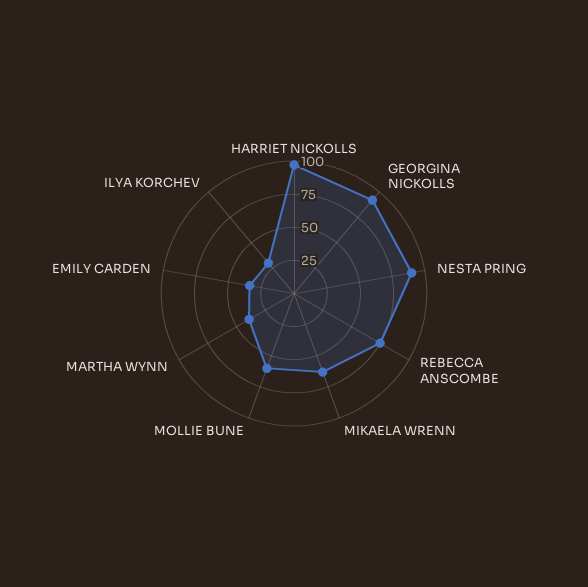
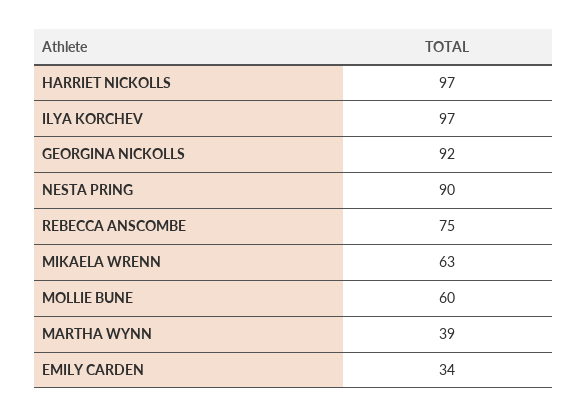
ILYA KORCHEV: 25 -> 97

